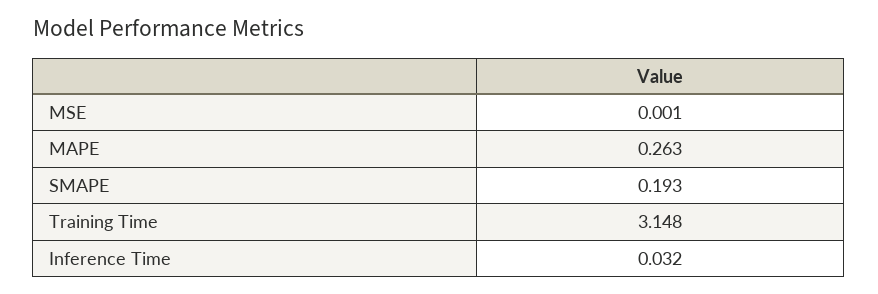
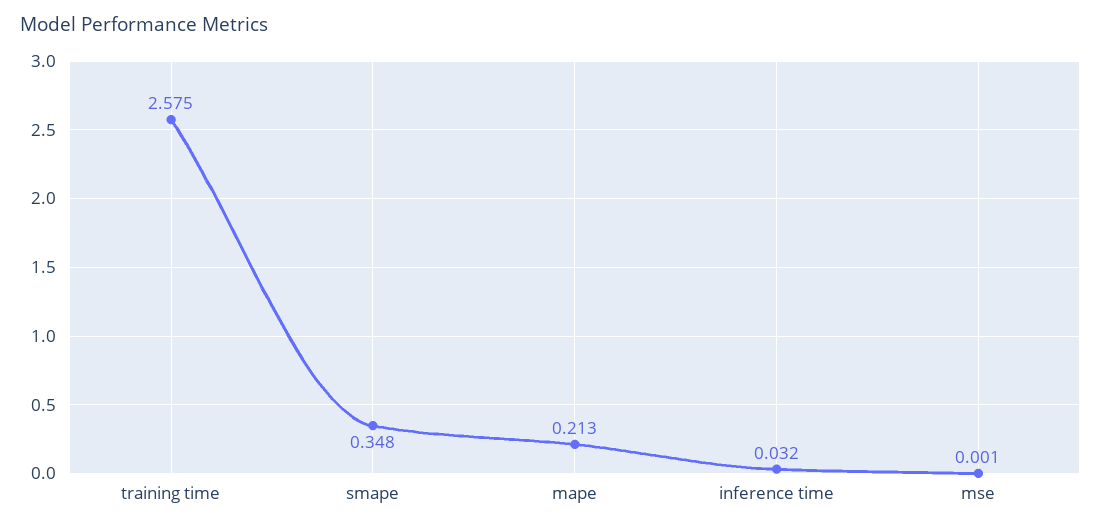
MAPE: 0.263 -> 0.213
SMAPE: 0.193 -> 0.348
Training Time: 3.148 -> 2.575

